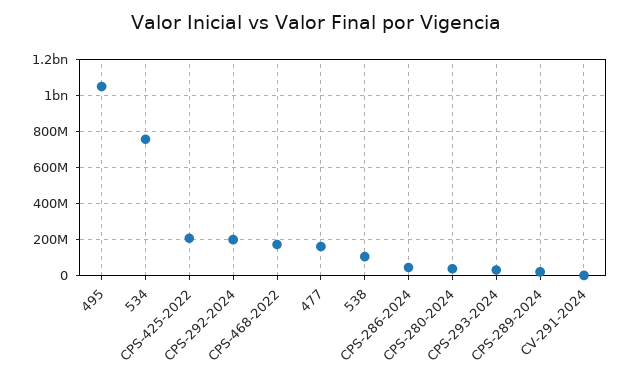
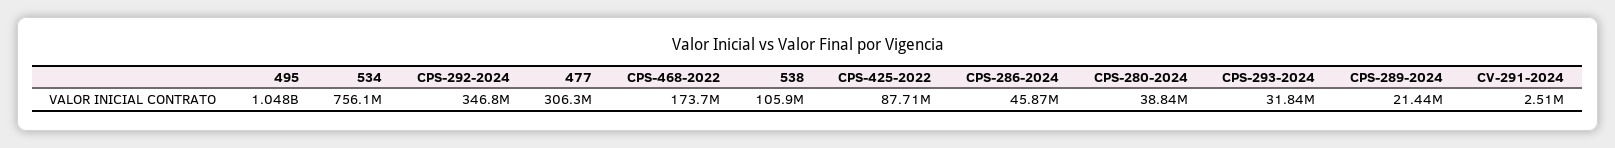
CPS-425-2022: 200000000 -> 87710000
CPS-292-2024: 200000000 -> 346800000
477: 150000000 -> 306300000

